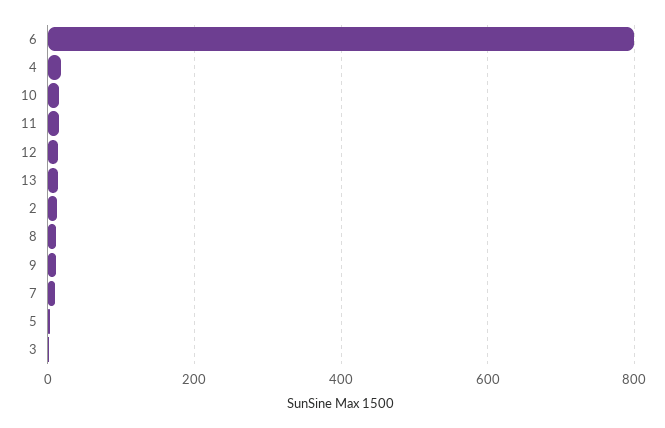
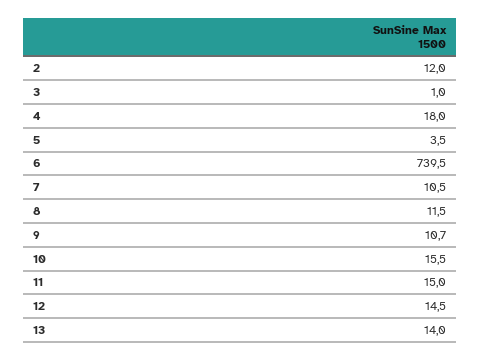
6: 800 -> 739.5

